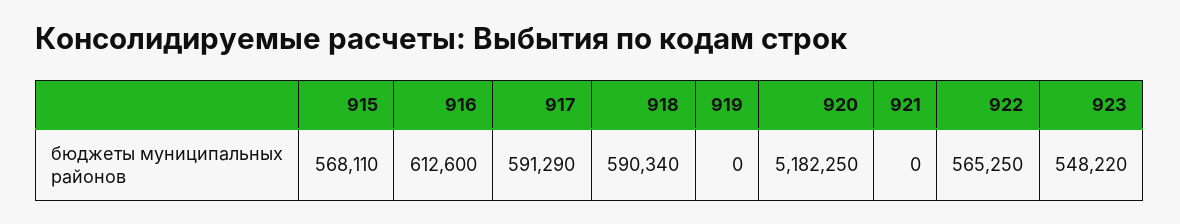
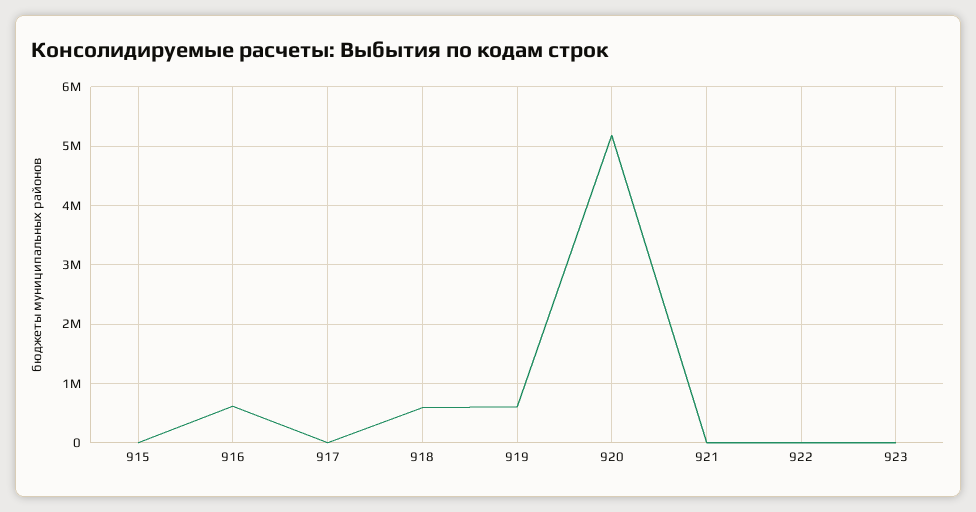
915: 568110 -> 0
917: 591290 -> 0
919: 0 -> 600000
922: 565250 -> 0
923: 548220 -> 0

